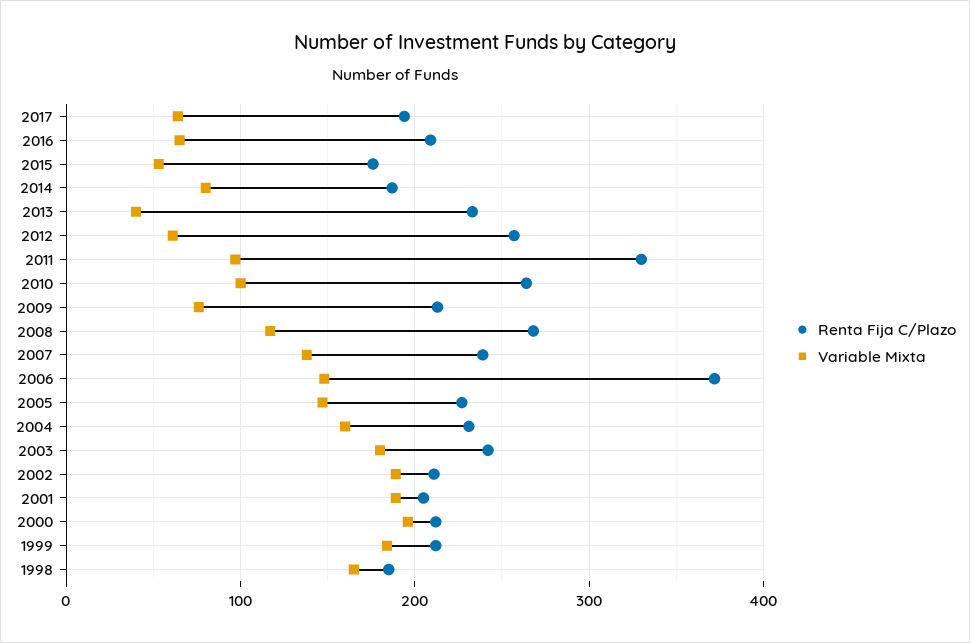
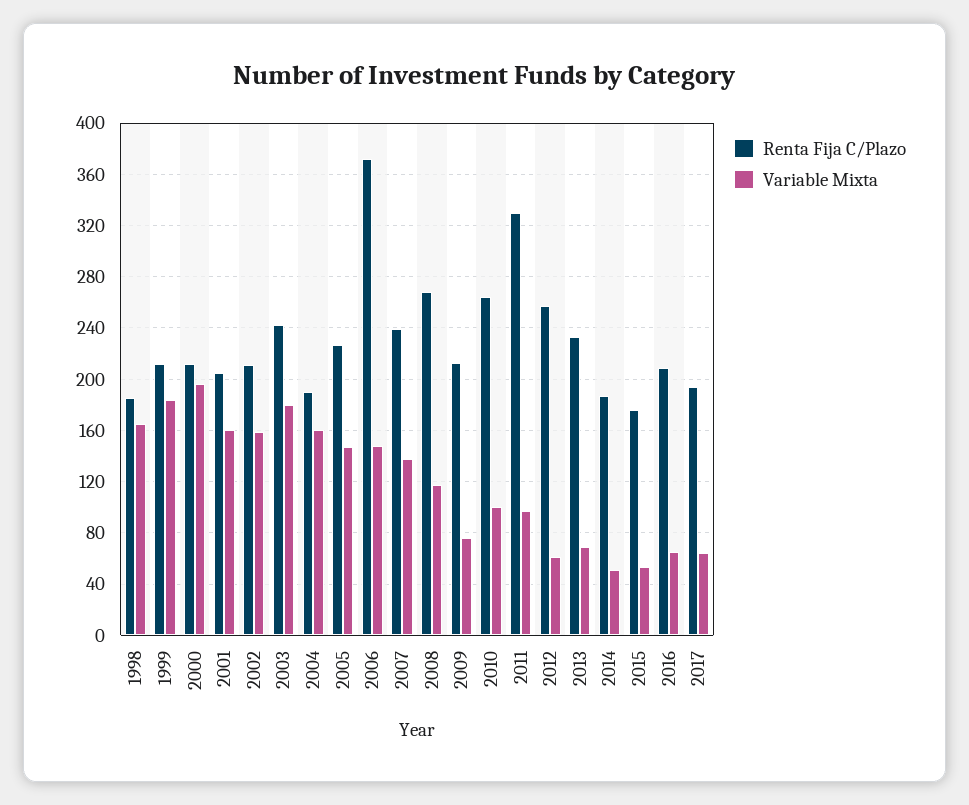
Variable Mixta, 2014: 80 -> 50
Variable Mixta, 2013: 40 -> 70
Renta Fija C/Plazo, 2004: 230 -> 190
Variable Mixta, 2002: 190 -> 160
Variable Mixta, 2001: 190 -> 160

